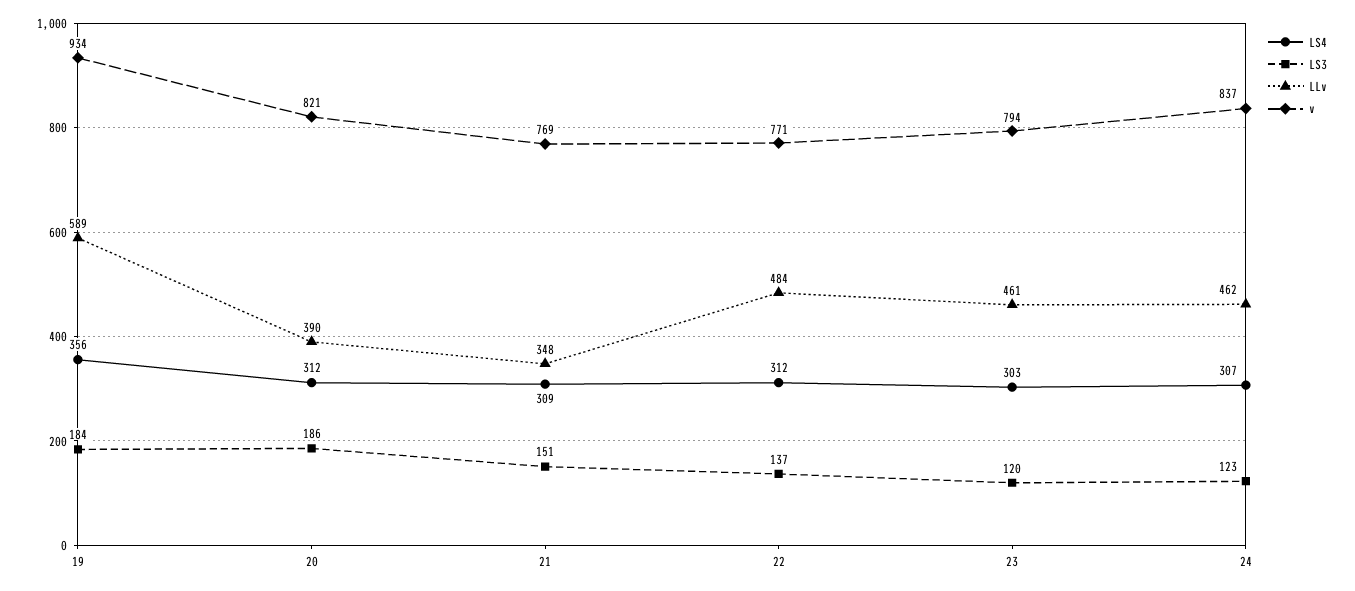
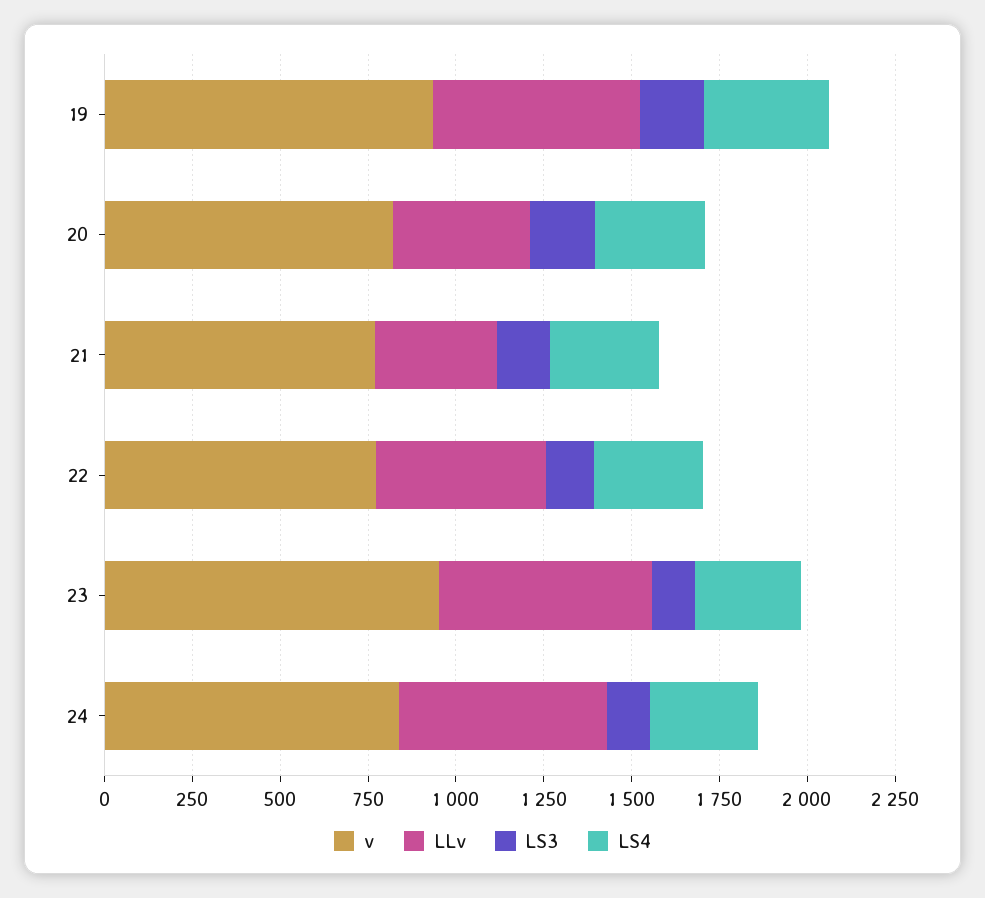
LLv, 23: 461 -> 600
v, 23: 794 -> 950
LLv, 24: 462 -> 600

